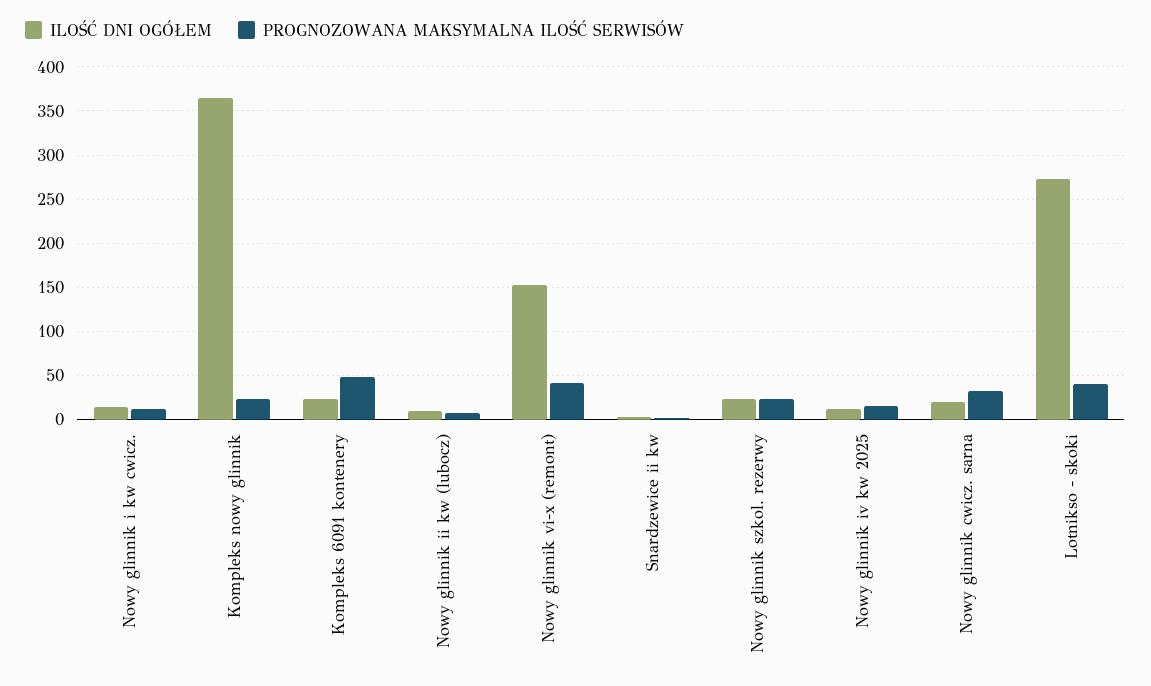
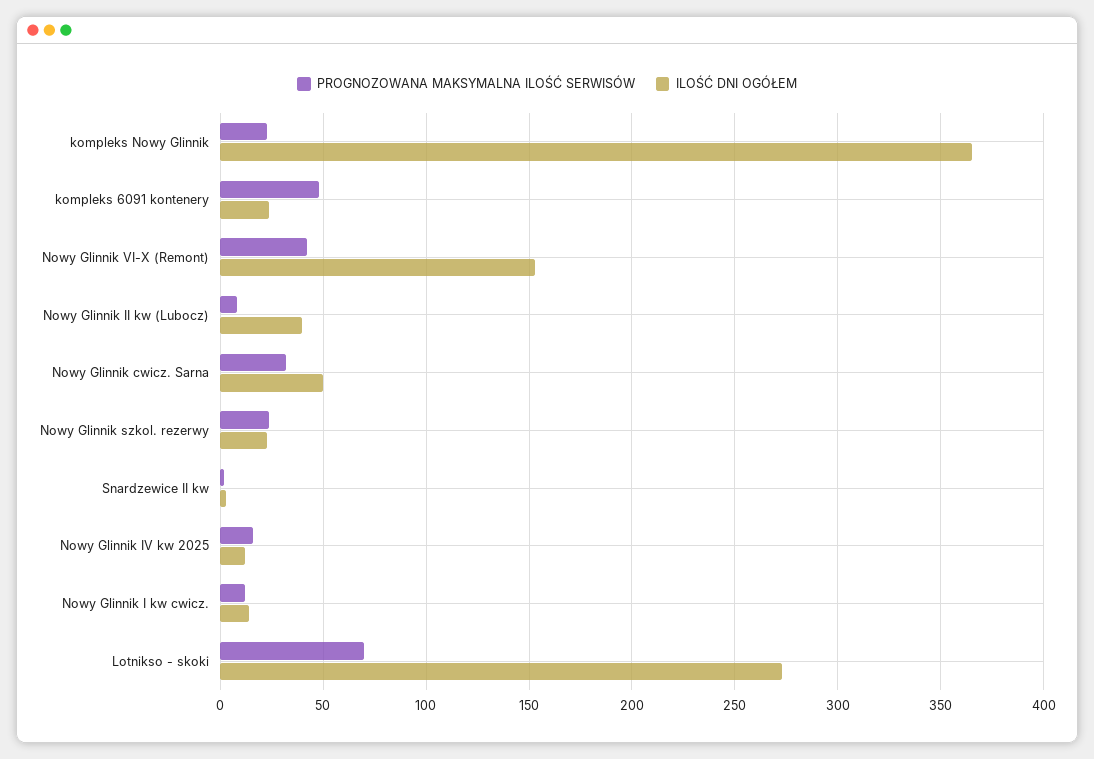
ILOŚĆ DNI OGÓŁEM, Nowy glinnik ii kw (lubocz): 10 -> 40
ILOŚĆ DNI OGÓŁEM, Nowy glinnik cwicz. sarna: 20 -> 50
PROGNOZOWANA MAKSYMALNA ILOŚĆ SERWISÓW, Lotnikso - skoki: 40 -> 70

